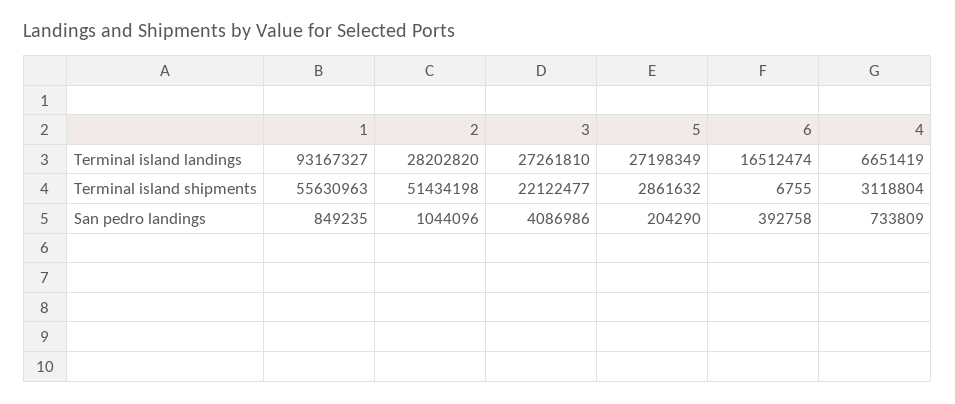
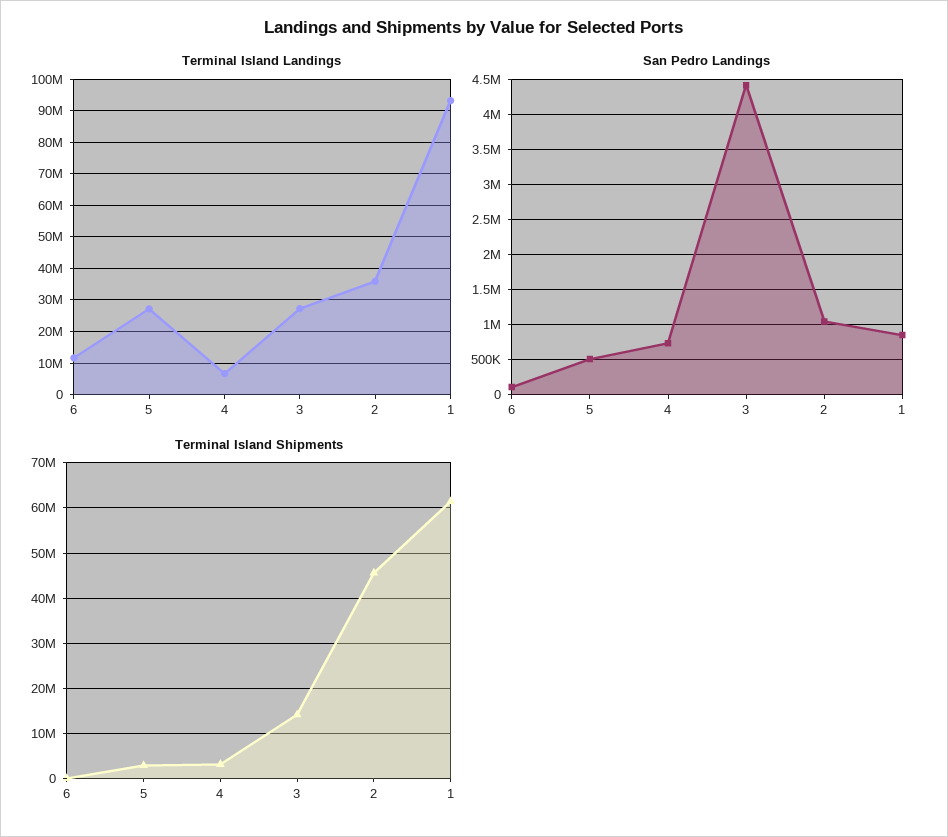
Terminal island landings, 2: 28202820 -> 36000000
Terminal island landings, 6: 16512474 -> 12000000
Terminal island shipments, 1: 55630963 -> 62000000
Terminal island shipments, 2: 51434198 -> 46000000
Terminal island shipments, 3: 22122477 -> 14000000
San pedro landings, 3: 4086986 -> 4400000
San pedro landings, 5: 204290 -> 500000
San pedro landings, 6: 392758 -> 100000

